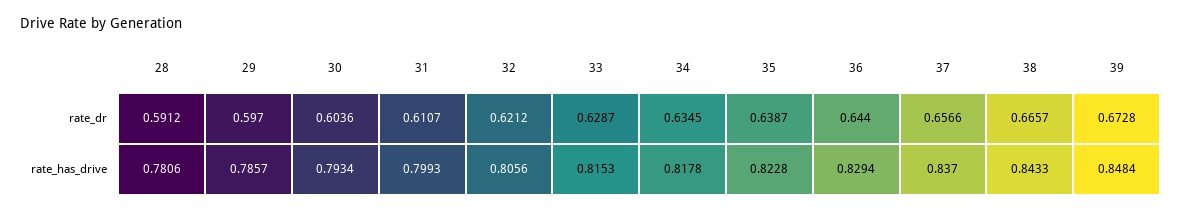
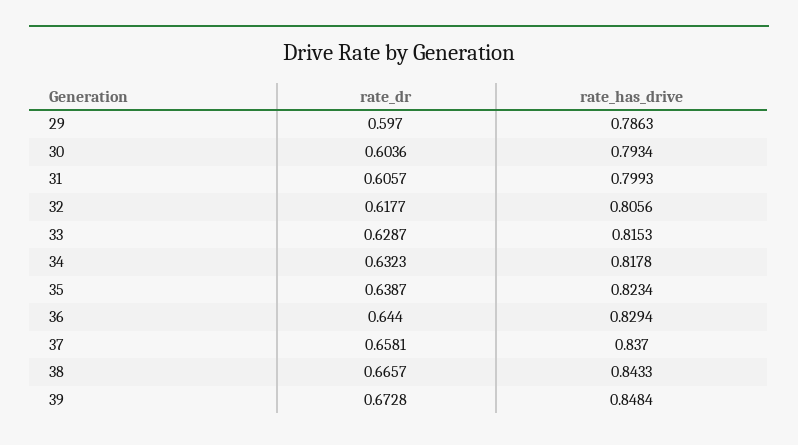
28, rate_dr: 0.5912 -> none
31, rate_dr: 0.6107 -> 0.6057
32, rate_dr: 0.6212 -> 0.6177
34, rate_dr: 0.6345 -> 0.6323
37, rate_dr: 0.6566 -> 0.6581
28, rate_has_drive: 0.7806 -> none
29, rate_has_drive: 0.7857 -> 0.7863
35, rate_has_drive: 0.8228 -> 0.8234

